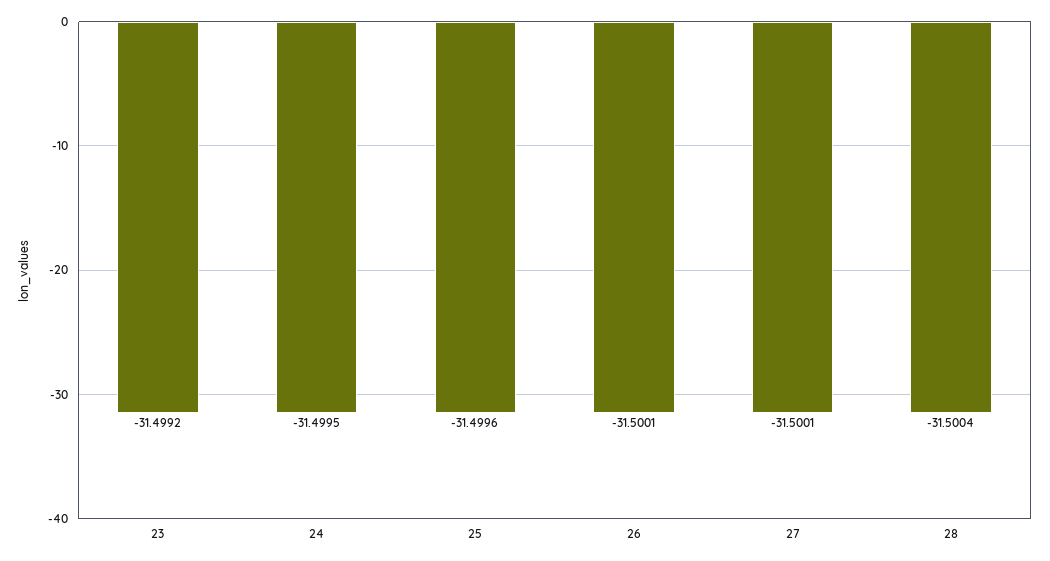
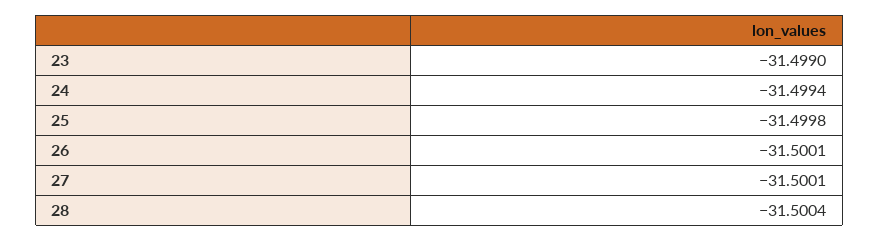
23: -31.4992 -> -31.499
24: -31.4995 -> -31.4994
25: -31.4996 -> -31.4998

